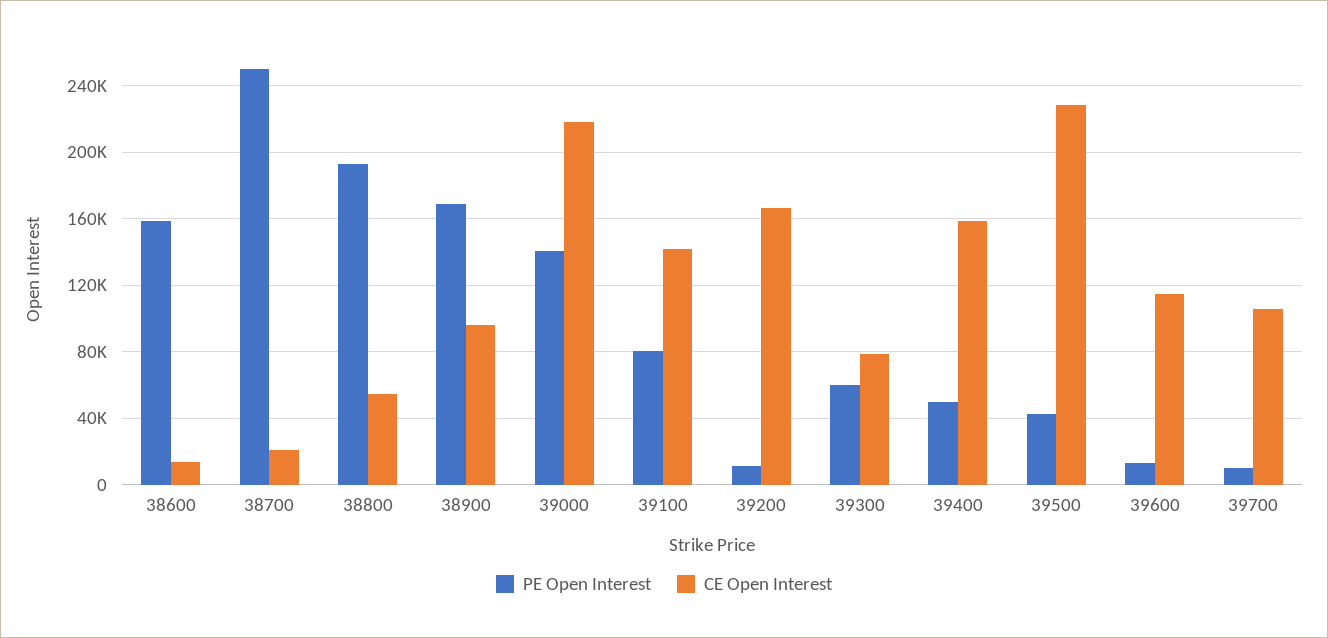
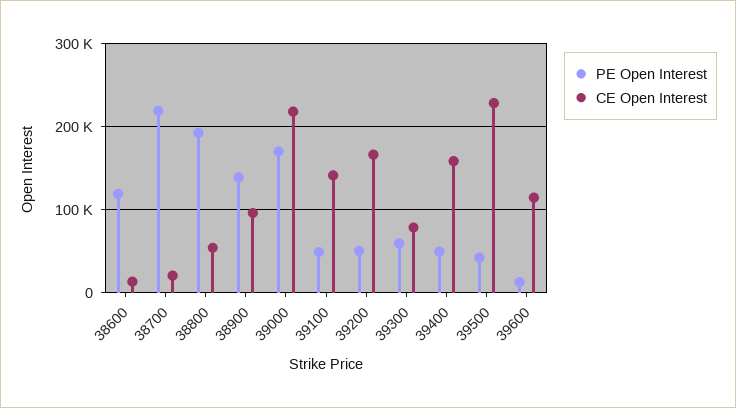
PE Open Interest, 38600: 160000 -> 120000
PE Open Interest, 38700: 250000 -> 220000
PE Open Interest, 38900: 170000 -> 140000
PE Open Interest, 39000: 140000 -> 170000
PE Open Interest, 39100: 80000 -> 50000
PE Open Interest, 39200: 10000 -> 50000
PE Open Interest, 39700: 10000 -> none
CE Open Interest, 39700: 105000 -> none

